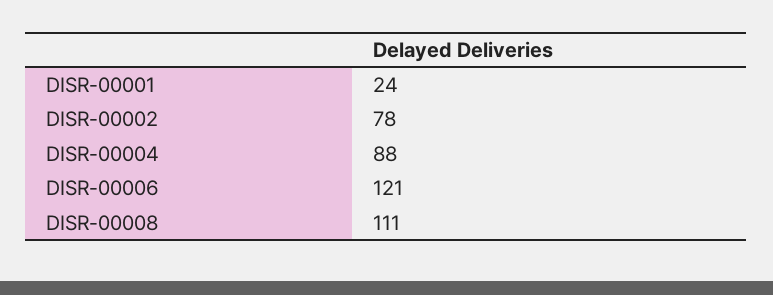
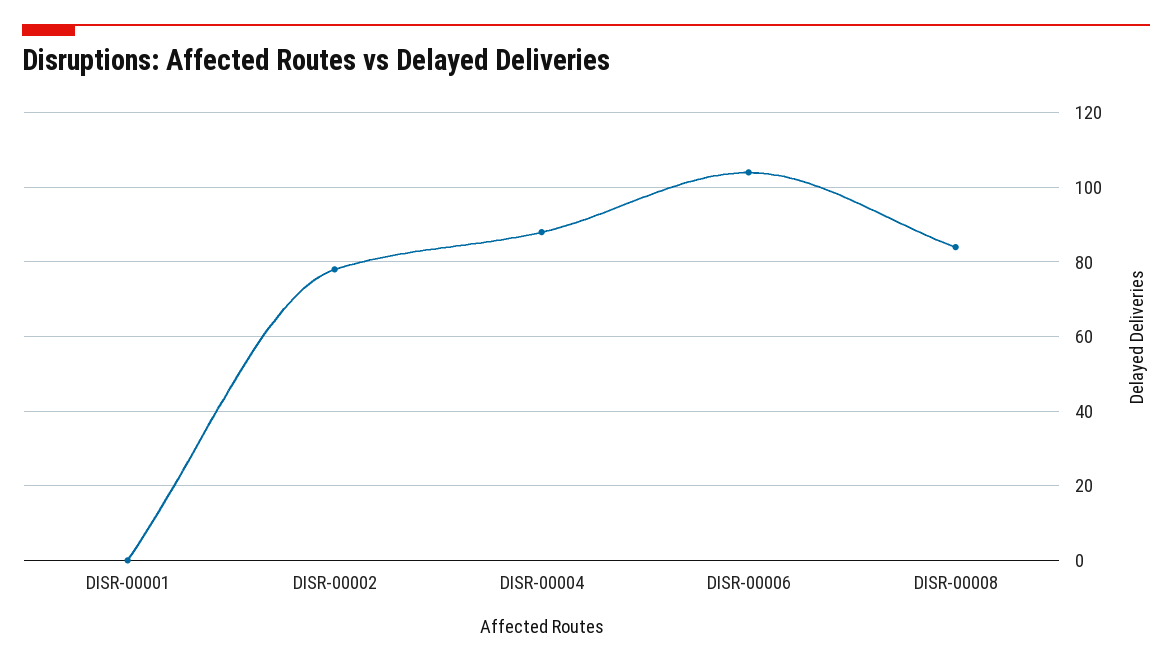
DISR-00001: 24 -> 0
DISR-00006: 121 -> 105
DISR-00008: 111 -> 85

